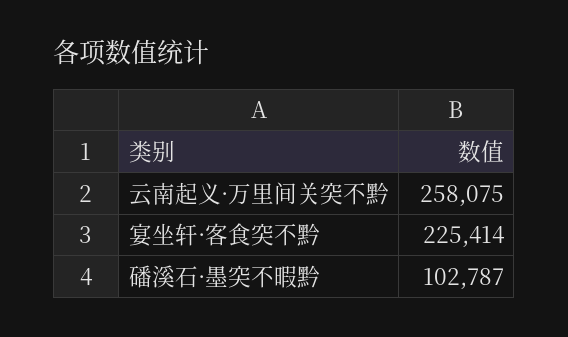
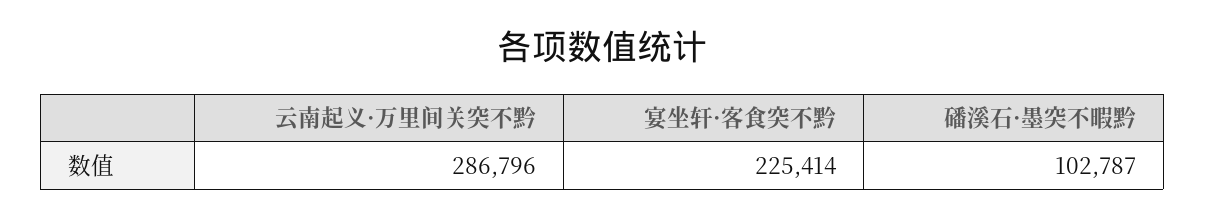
云南起义·万里间关突不黔: 258075 -> 286796

